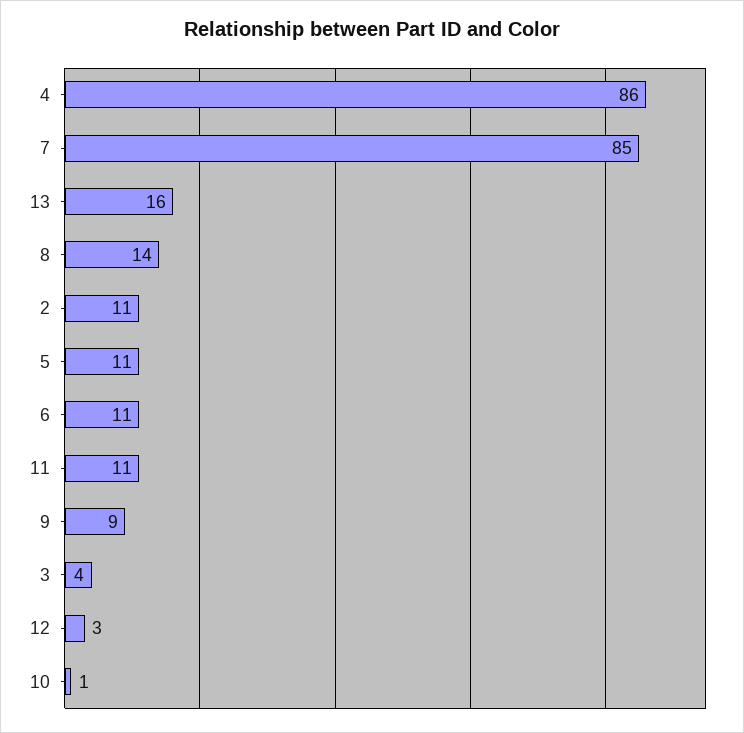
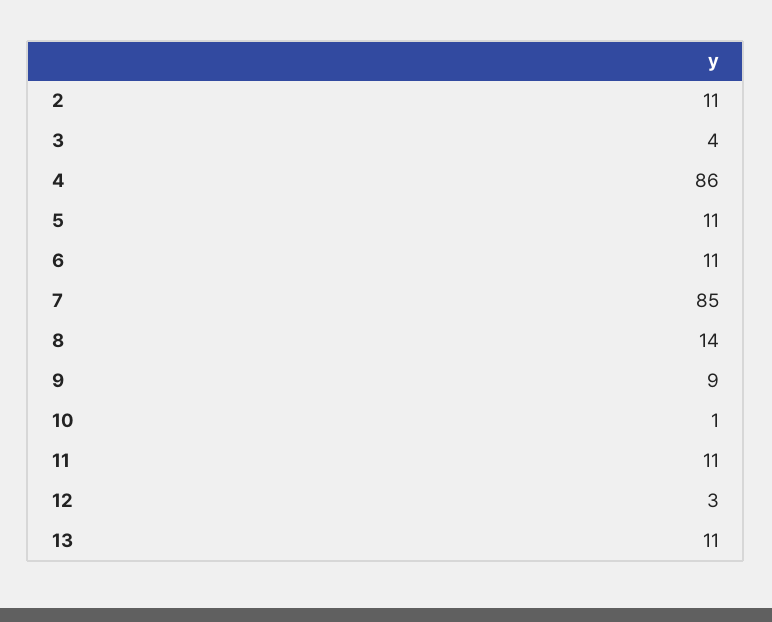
13: 16 -> 11

